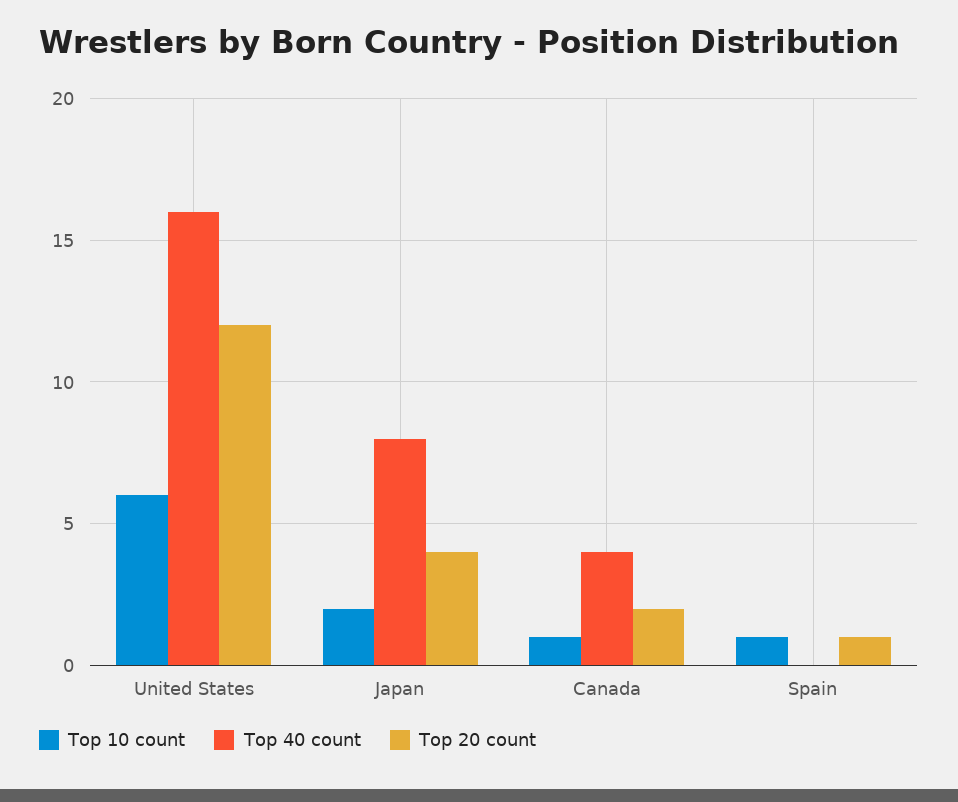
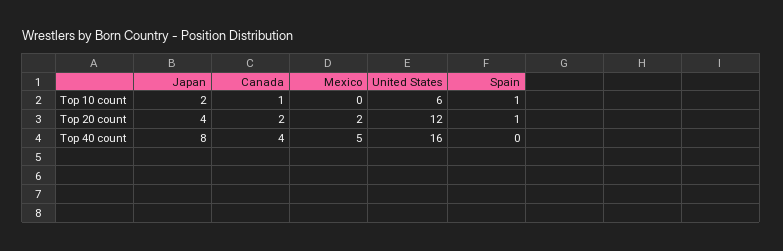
Top 10 count, Mexico: none -> 0
Top 20 count, Mexico: none -> 2
Top 40 count, Mexico: none -> 5

